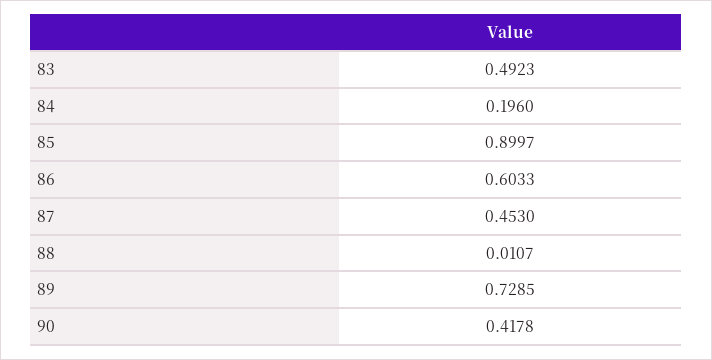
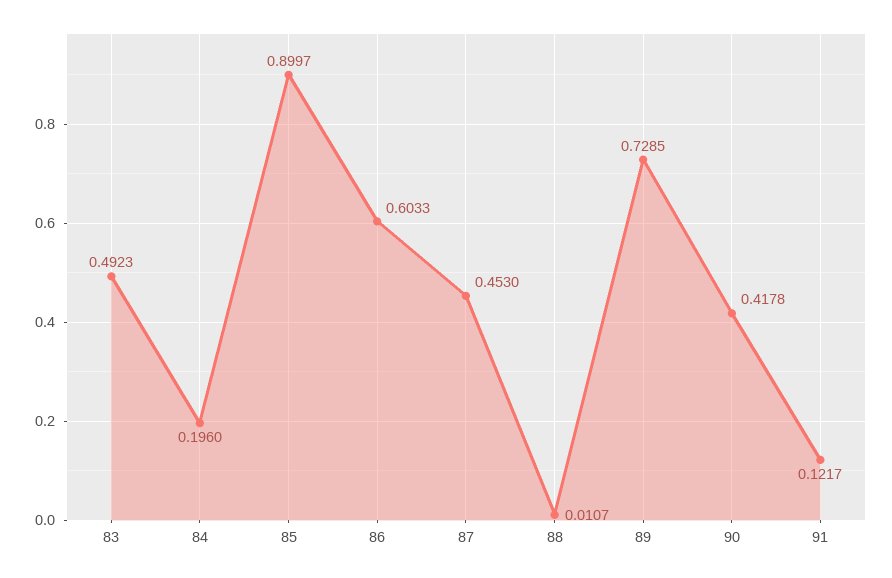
91: none -> 0.1217

